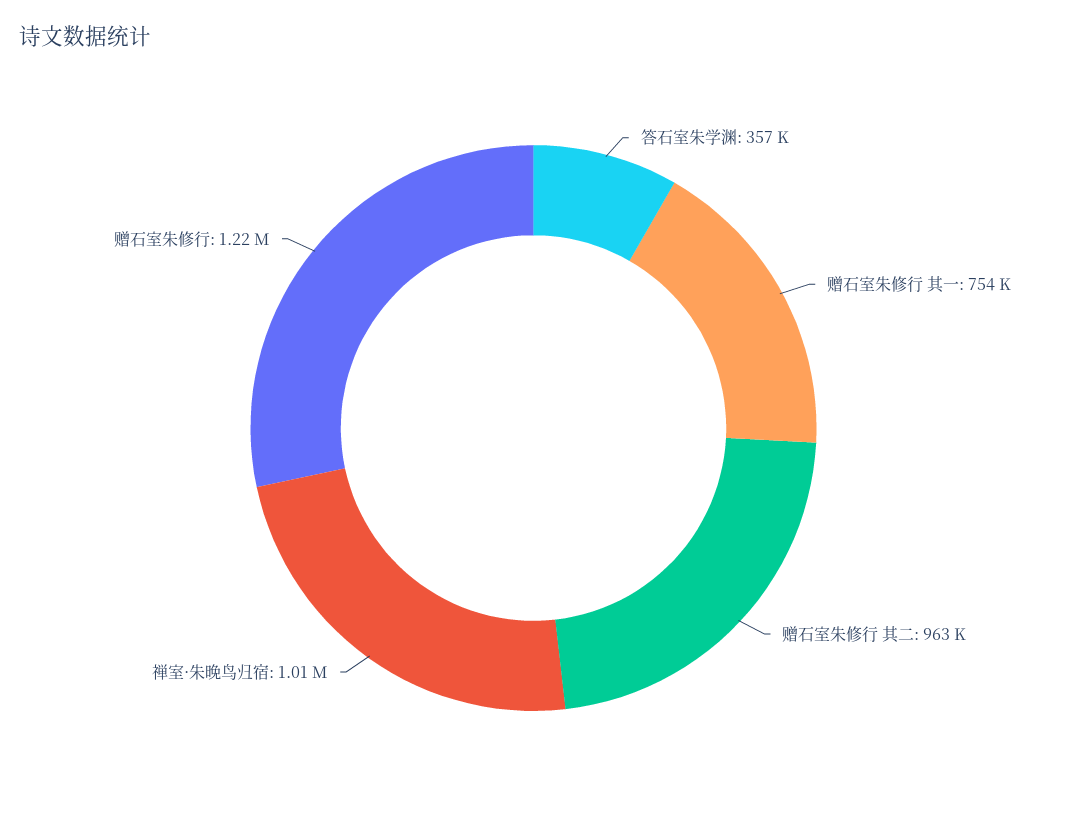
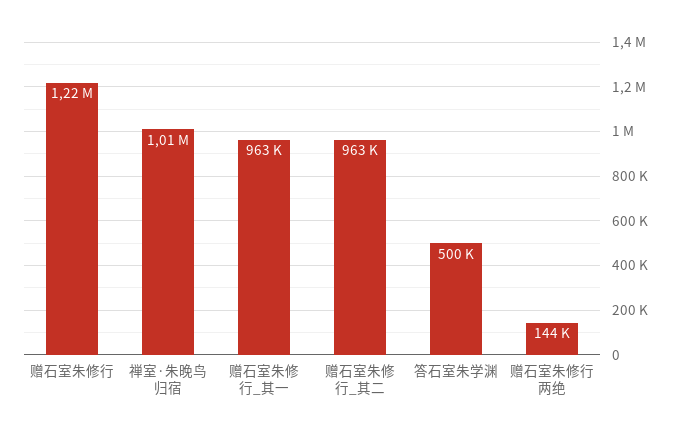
答石室朱学渊: 357000 -> 500000
赠石室朱修行 其一: 754000 -> 963000
赠石室朱修行两绝: none -> 144000

